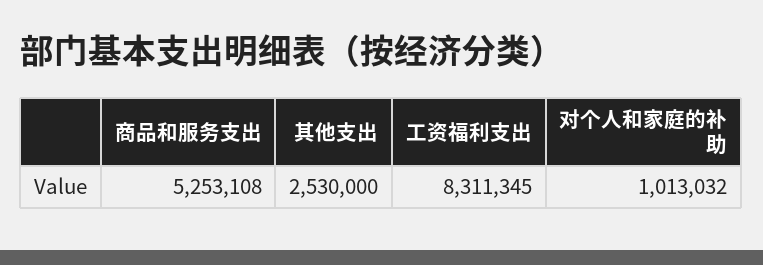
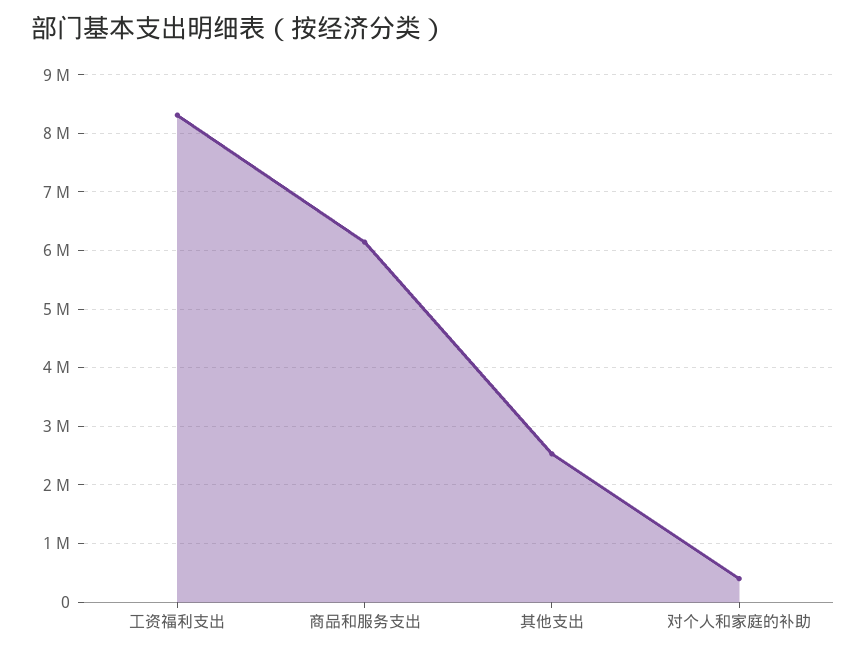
商品和服务支出: 5253108 -> 6200000
对个人和家庭的补助: 1013032 -> 400000

